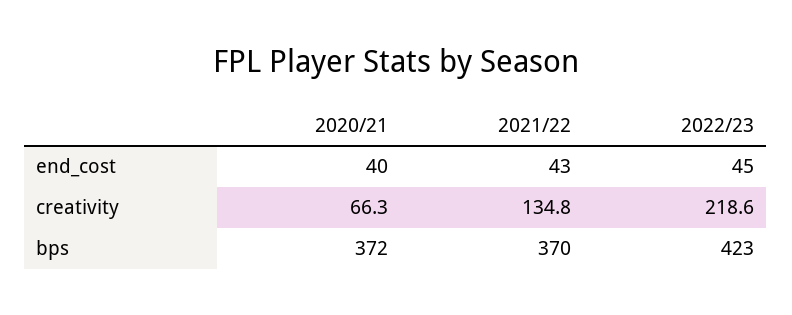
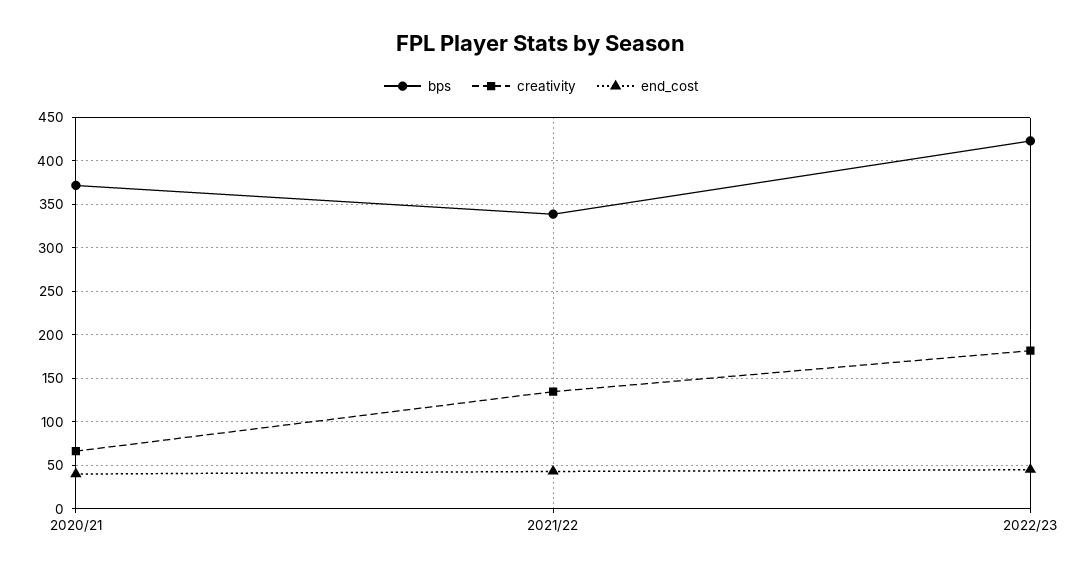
creativity, 2022/23: 218.6 -> 180
bps, 2021/22: 370 -> 340

